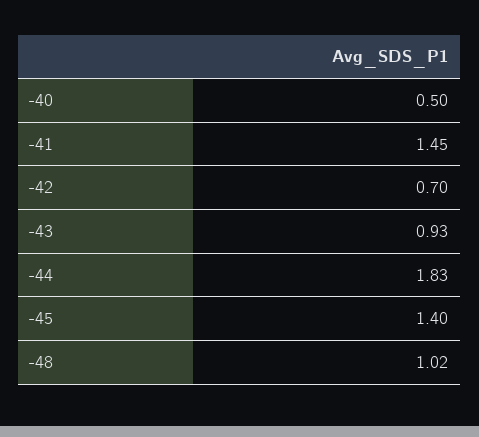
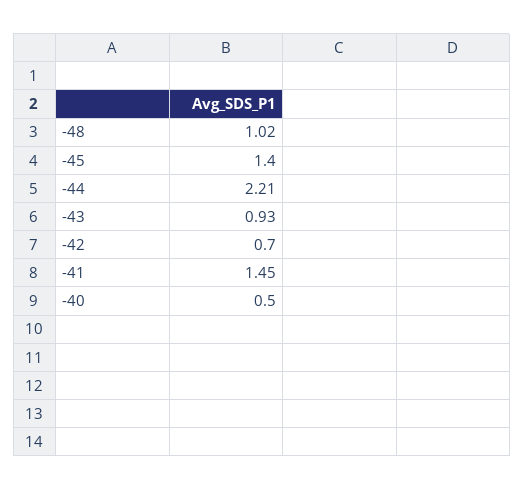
-44: 1.83 -> 2.21

